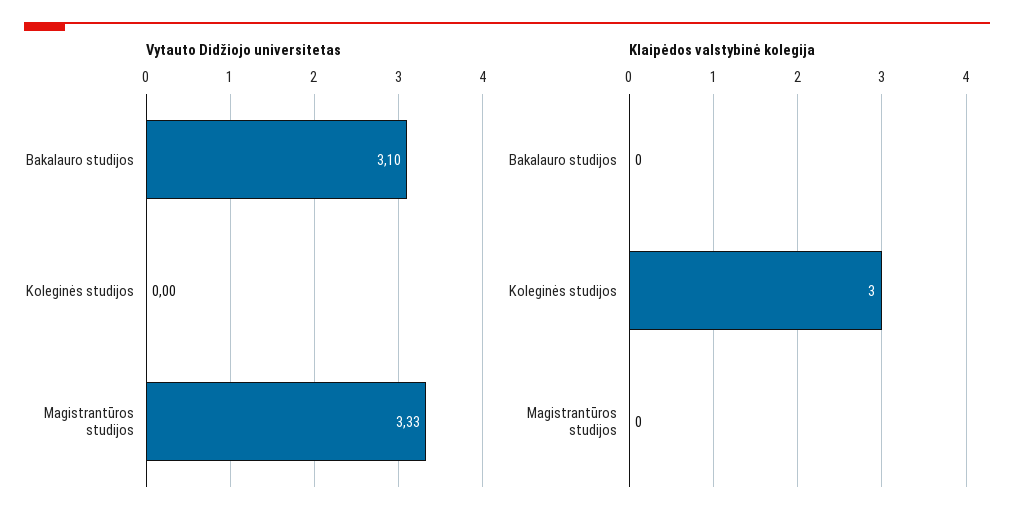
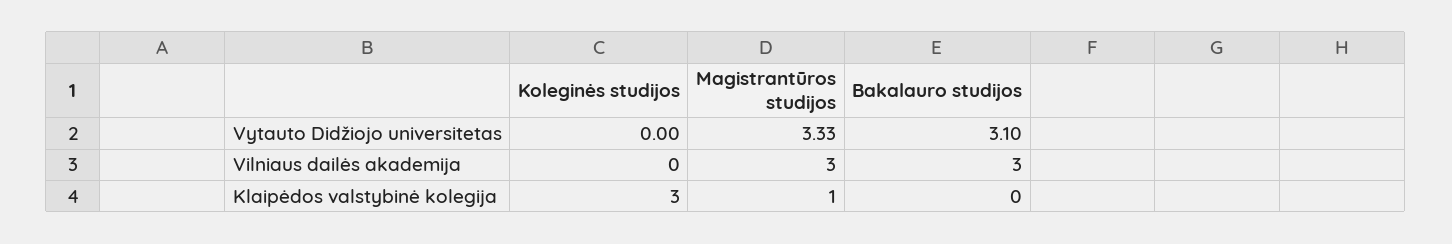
Klaipėdos valstybinė kolegija, Magistrantūros studijos: 0 -> 1
Vilniaus dailės akademija, Koleginės studijos: none -> 0
Vilniaus dailės akademija, Magistrantūros studijos: none -> 3
Vilniaus dailės akademija, Bakalauro studijos: none -> 3

